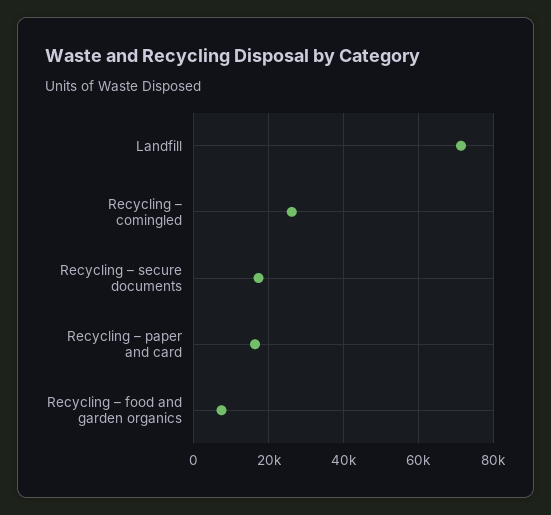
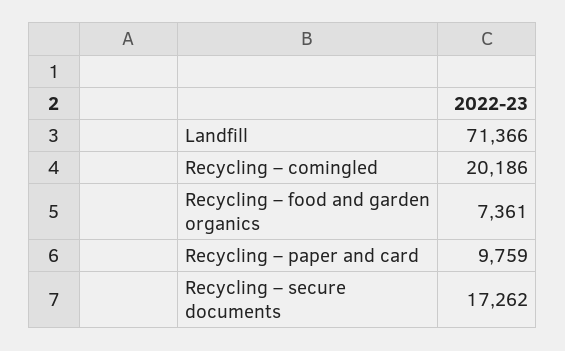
Recycling – comingled: 26000 -> 20186
Recycling – paper and card: 16000 -> 9759

